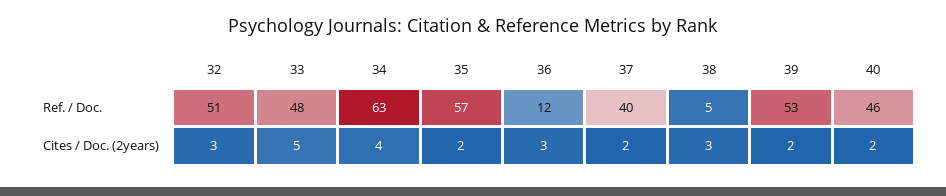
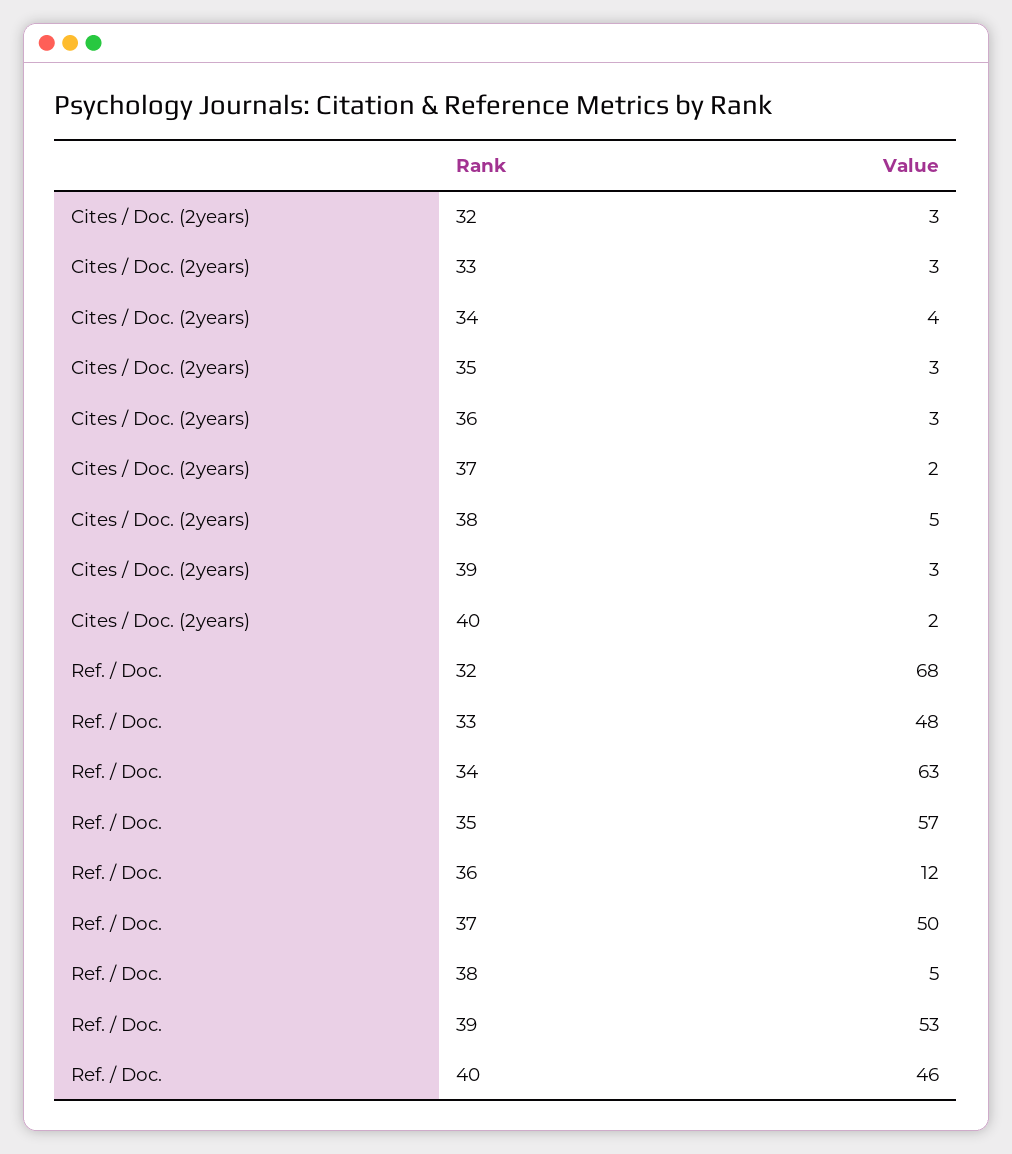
32, Ref. / Doc.: 51 -> 68
37, Ref. / Doc.: 40 -> 50
33, Cites / Doc. (2years): 5 -> 3
35, Cites / Doc. (2years): 2 -> 3
38, Cites / Doc. (2years): 3 -> 5
39, Cites / Doc. (2years): 2 -> 3

